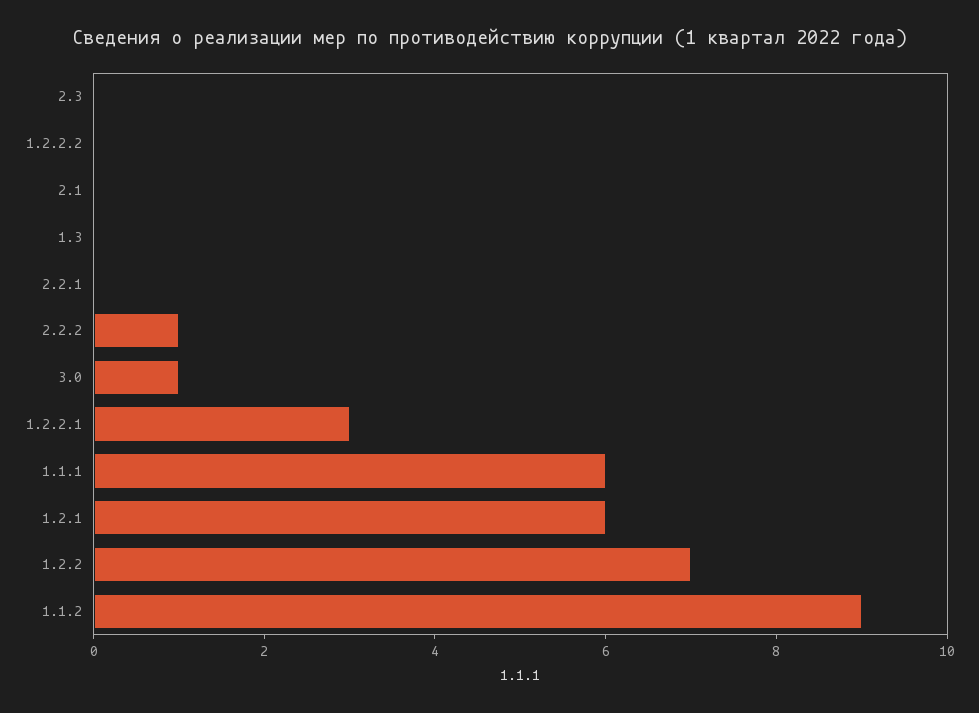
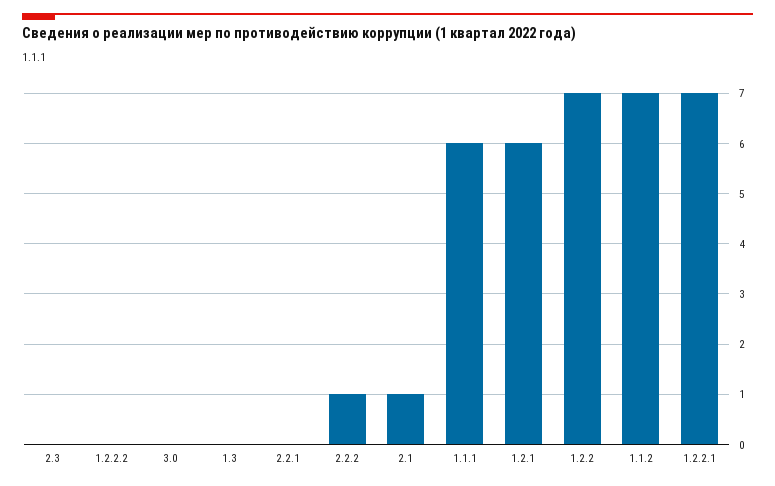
2.1: 0 -> 1
3.0: 1 -> 0
1.2.2.1: 3 -> 7
1.1.2: 9 -> 7

